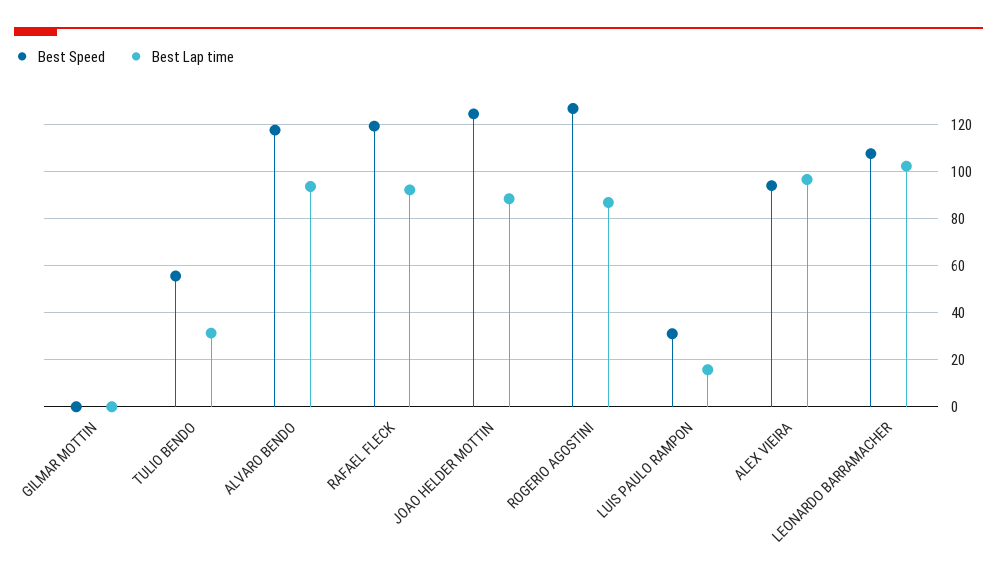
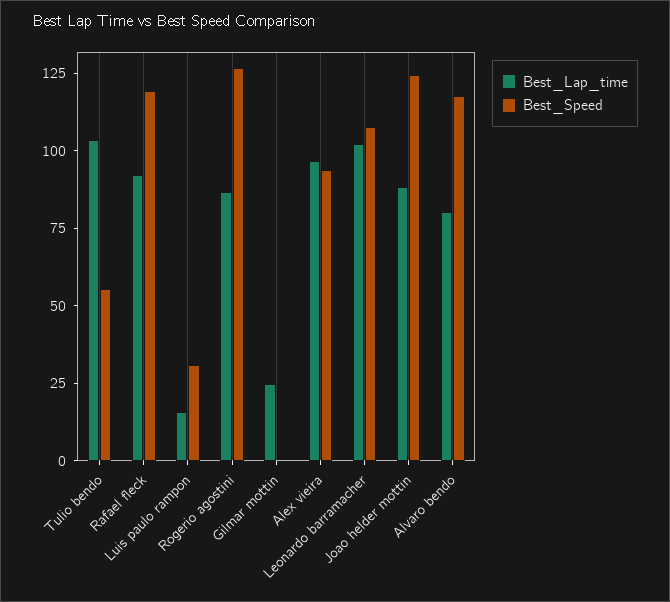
Best Lap time, GILMAR MOTTIN: 0 -> 25
Best Lap time, TULIO BENDO: 30 -> 105
Best Lap time, ALVARO BENDO: 95 -> 80

